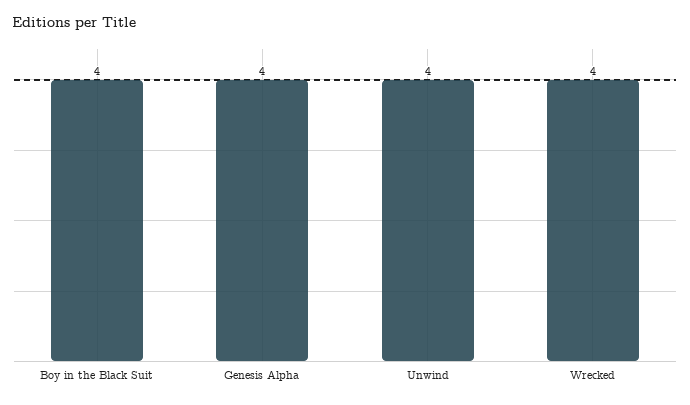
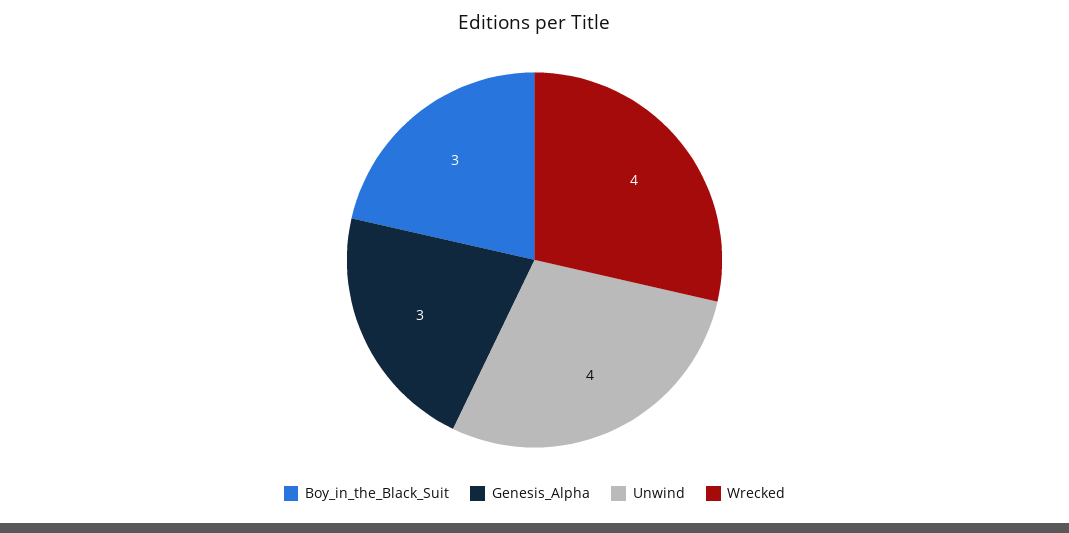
Boy in the Black Suit: 4 -> 3
Genesis Alpha: 4 -> 3

